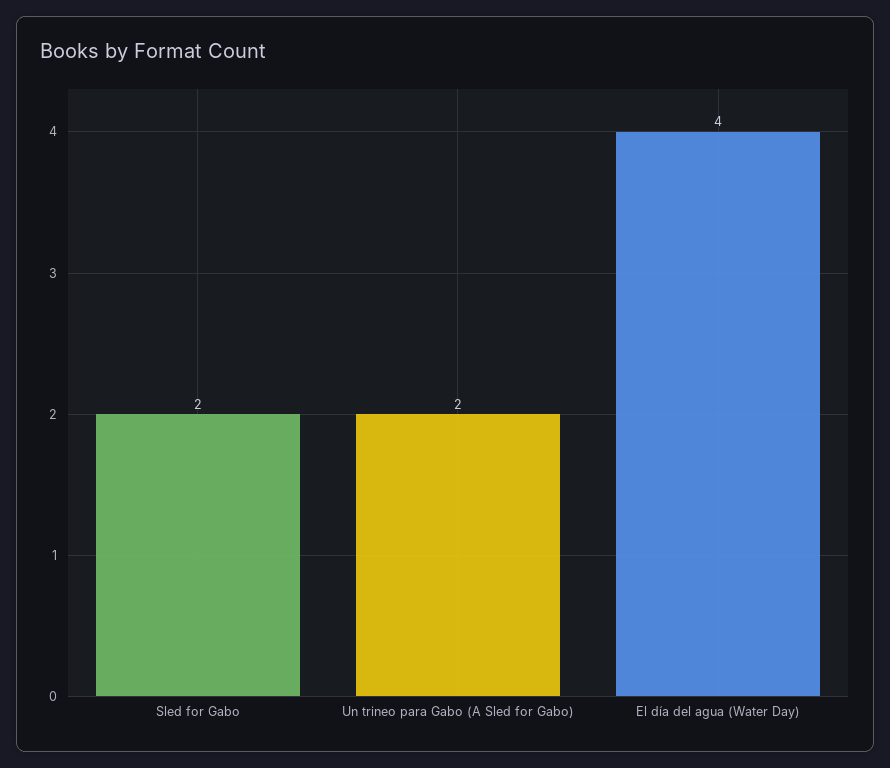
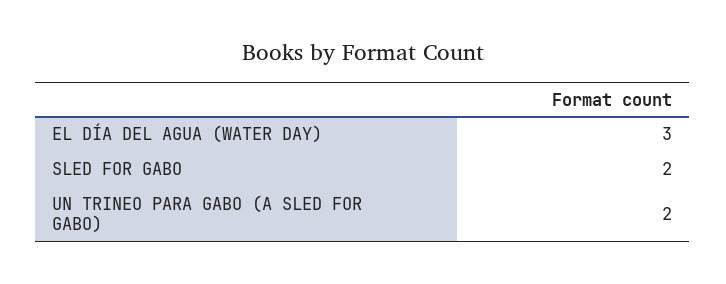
El día del agua (Water Day): 4 -> 3

